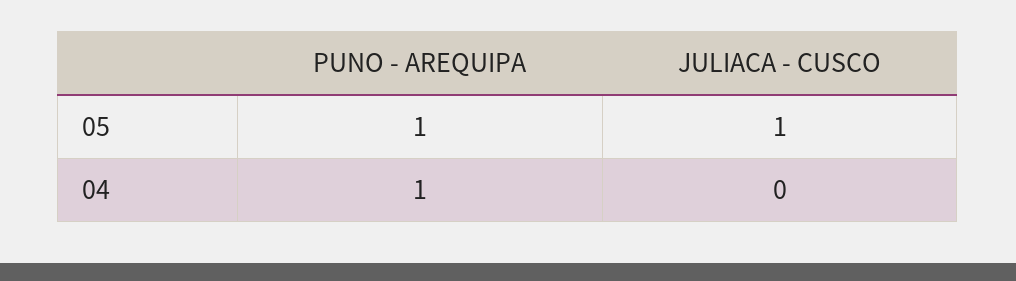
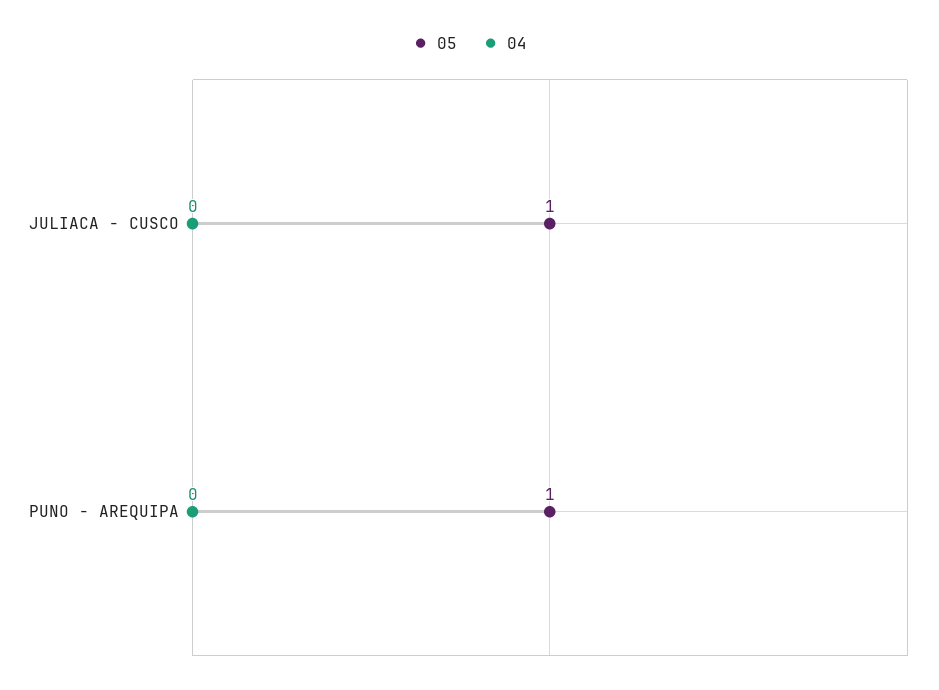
04, PUNO - AREQUIPA: 1 -> 0

